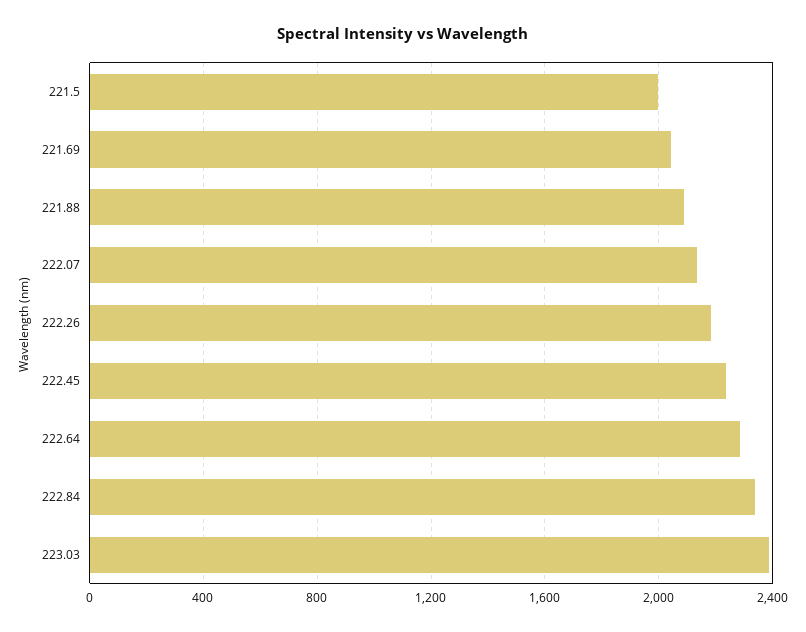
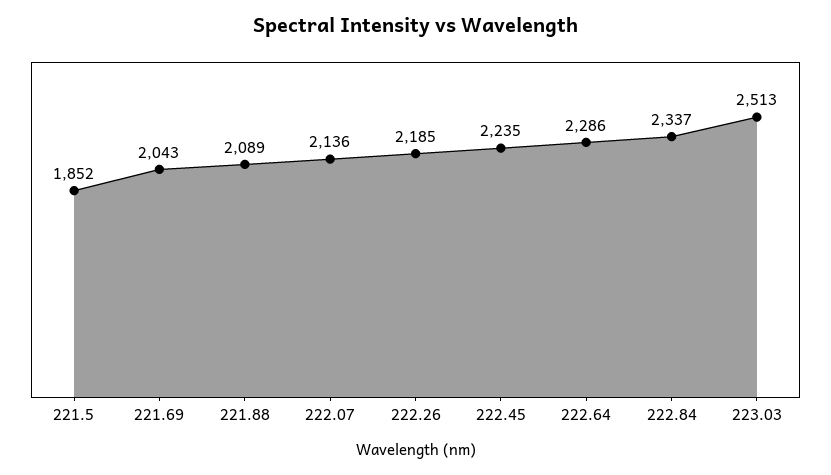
221.5: 2000 -> 1852
223.03: 2400 -> 2513

